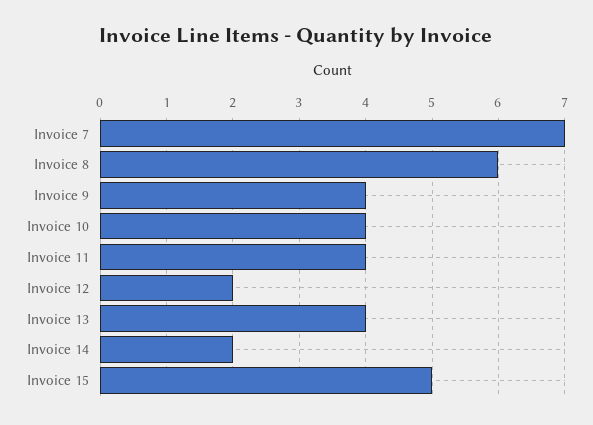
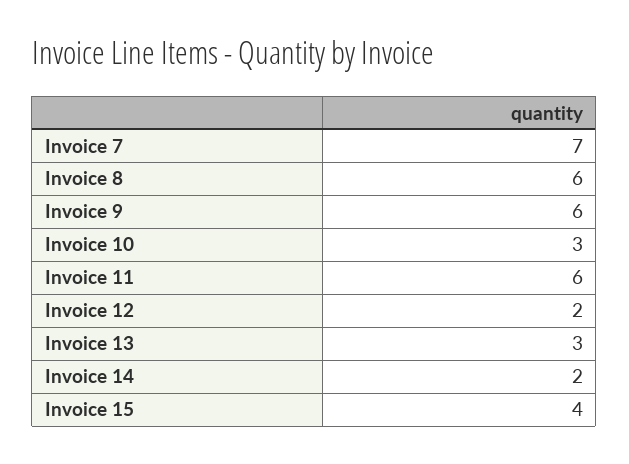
Invoice 9: 4 -> 6
Invoice 10: 4 -> 3
Invoice 11: 4 -> 6
Invoice 13: 4 -> 3
Invoice 15: 5 -> 4

